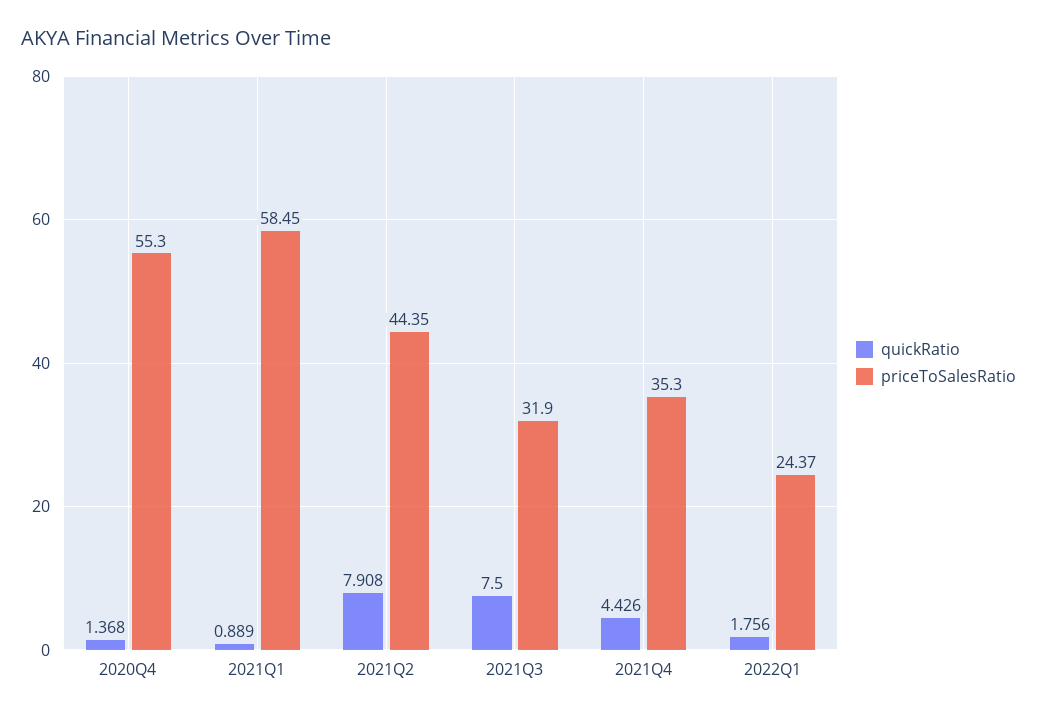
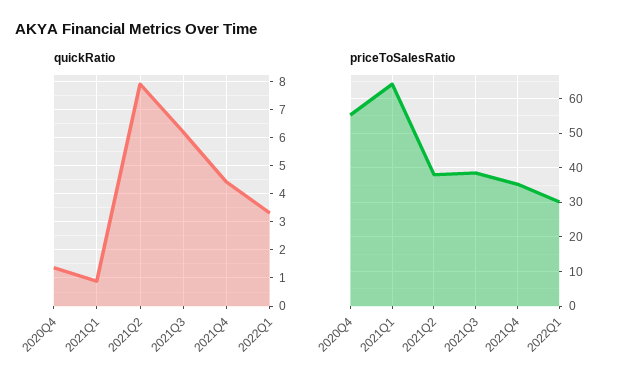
priceToSalesRatio, 2021Q1: 58.45 -> 64
priceToSalesRatio, 2021Q2: 44.35 -> 38
quickRatio, 2021Q3: 7.5 -> 6.25
priceToSalesRatio, 2021Q3: 31.9 -> 38
quickRatio, 2022Q1: 1.756 -> 3.25
priceToSalesRatio, 2022Q1: 24.37 -> 30

